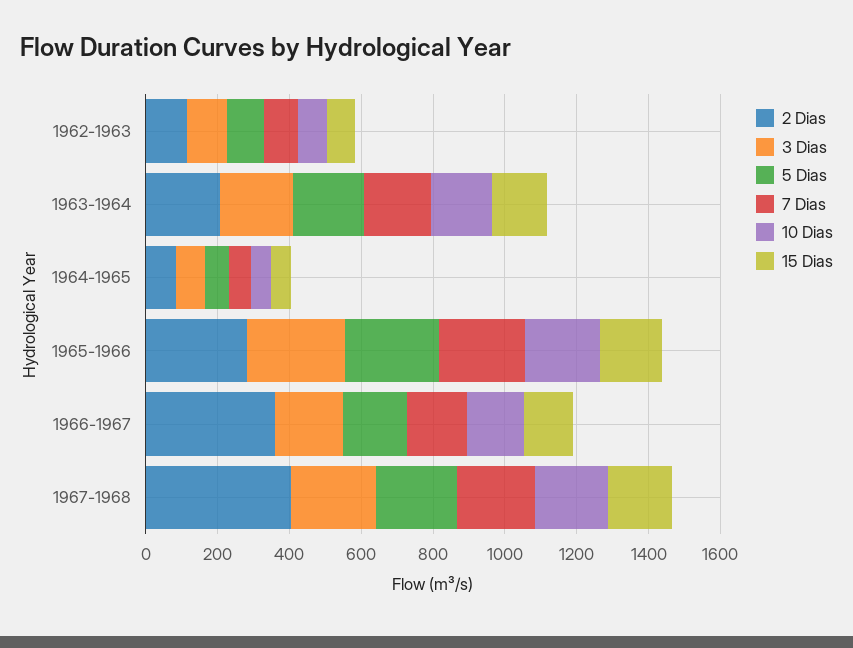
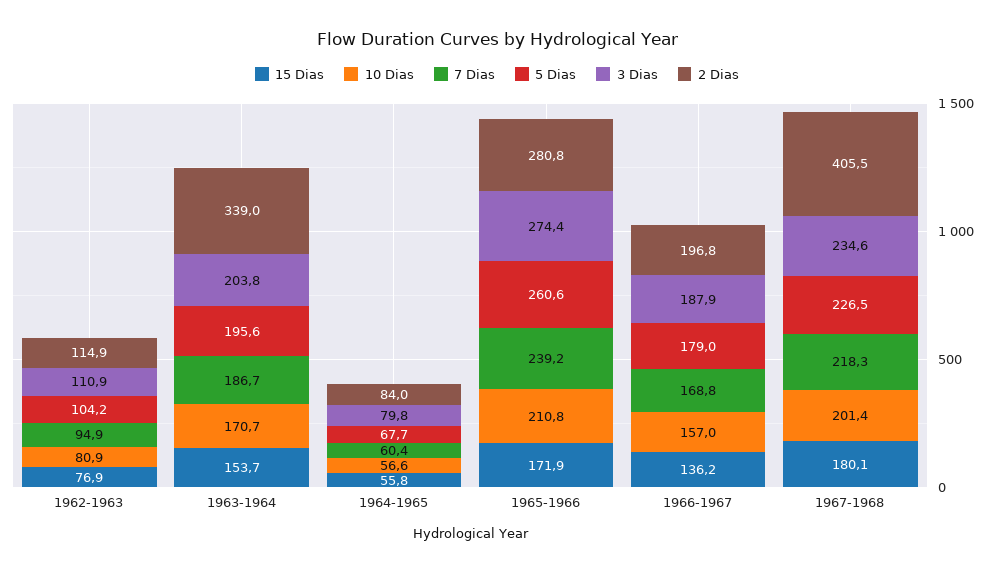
2 Dias, 1963-1964: 200 -> 339
2 Dias, 1966-1967: 350 -> 196.8

